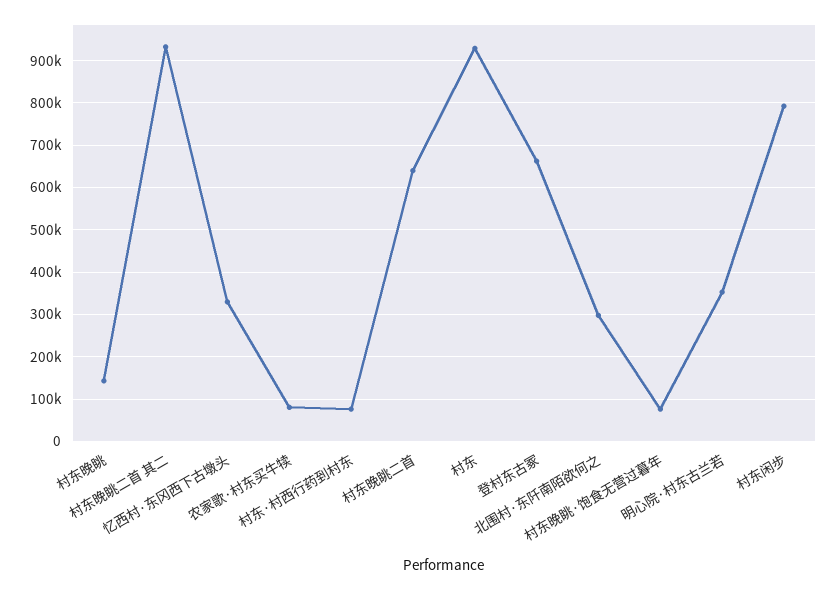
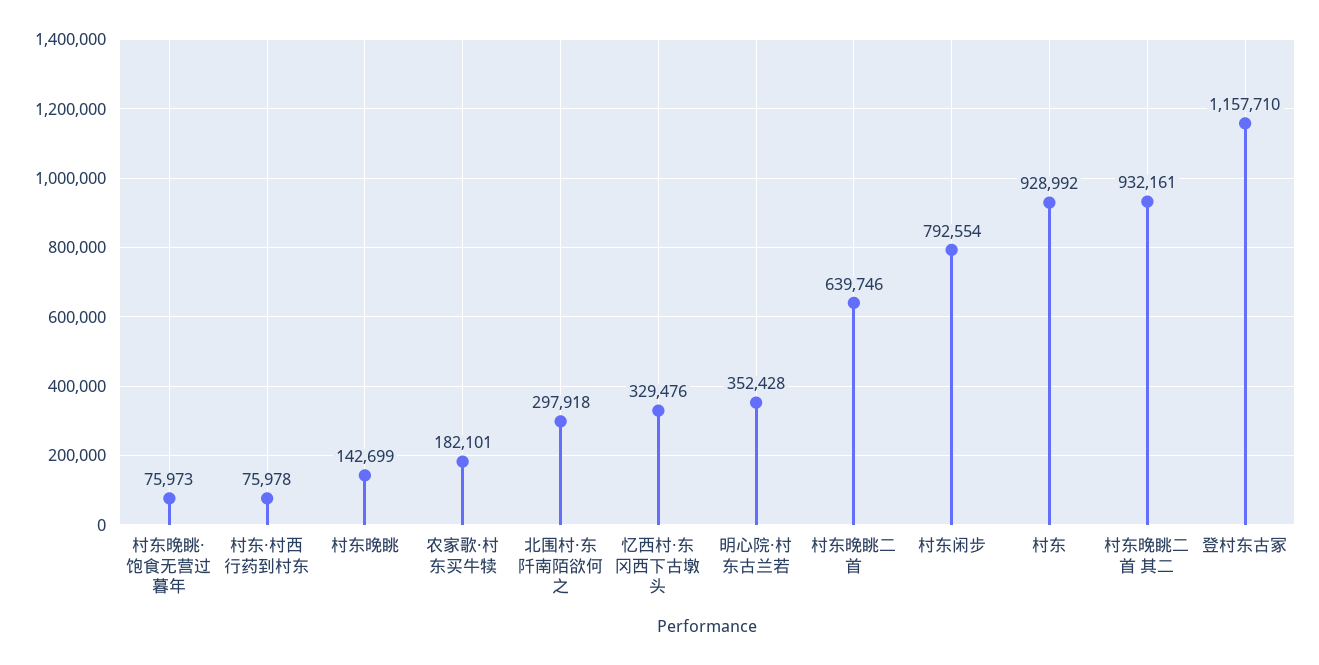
农家歌·村东买牛犊: 80000 -> 182101
登村东古冢: 660000 -> 1157710

